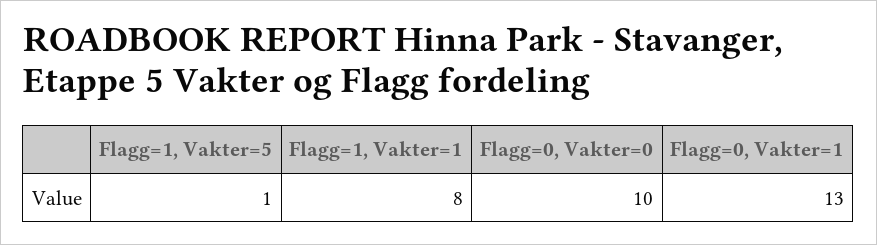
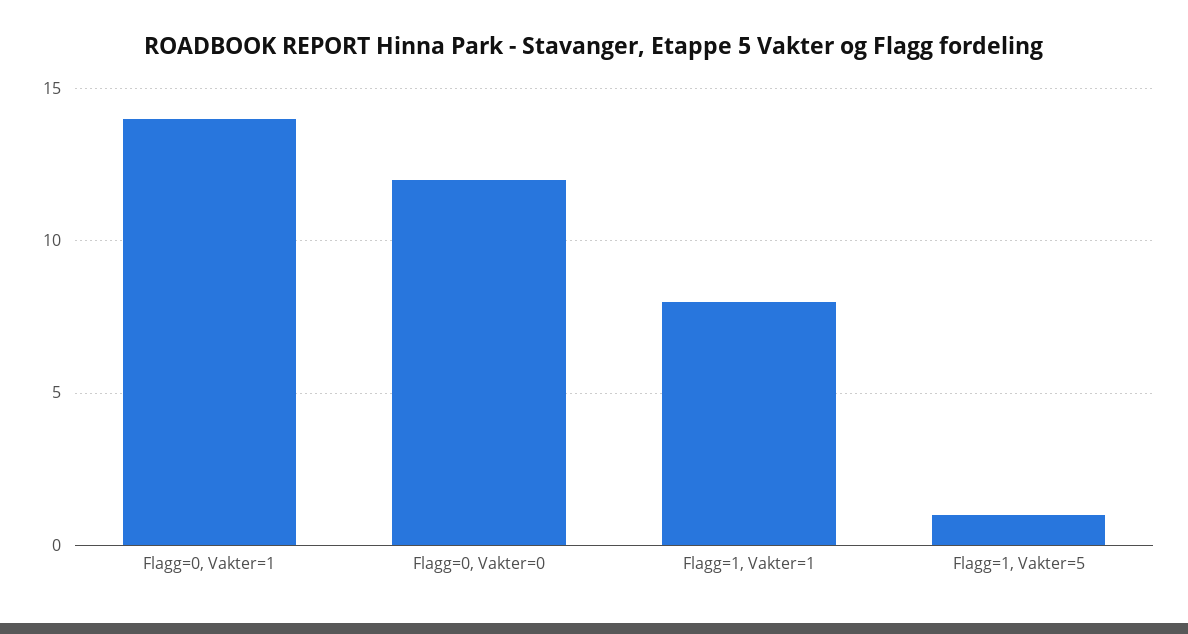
Flagg=0, Vakter=0: 10 -> 12
Flagg=0, Vakter=1: 13 -> 14

